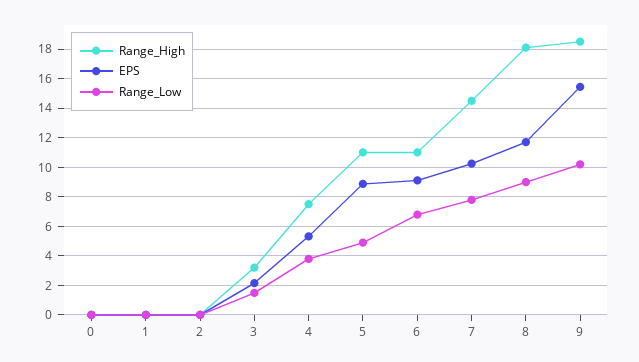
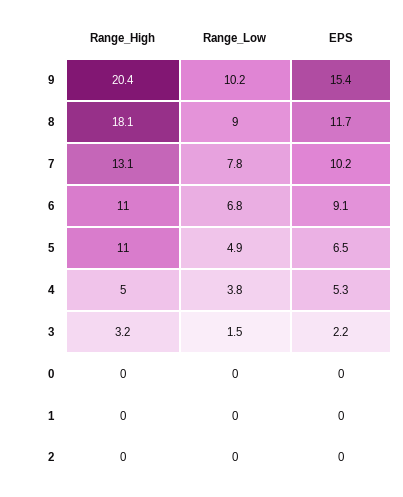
Range_High, 4: 7.5 -> 5
EPS, 5: 9 -> 6.5
Range_High, 7: 14.5 -> 13.1
Range_High, 9: 18.5 -> 20.4

